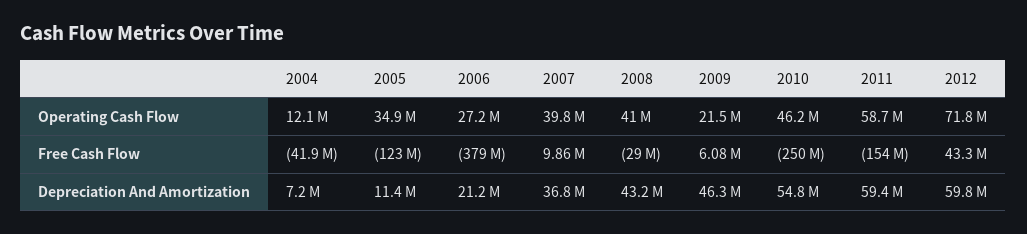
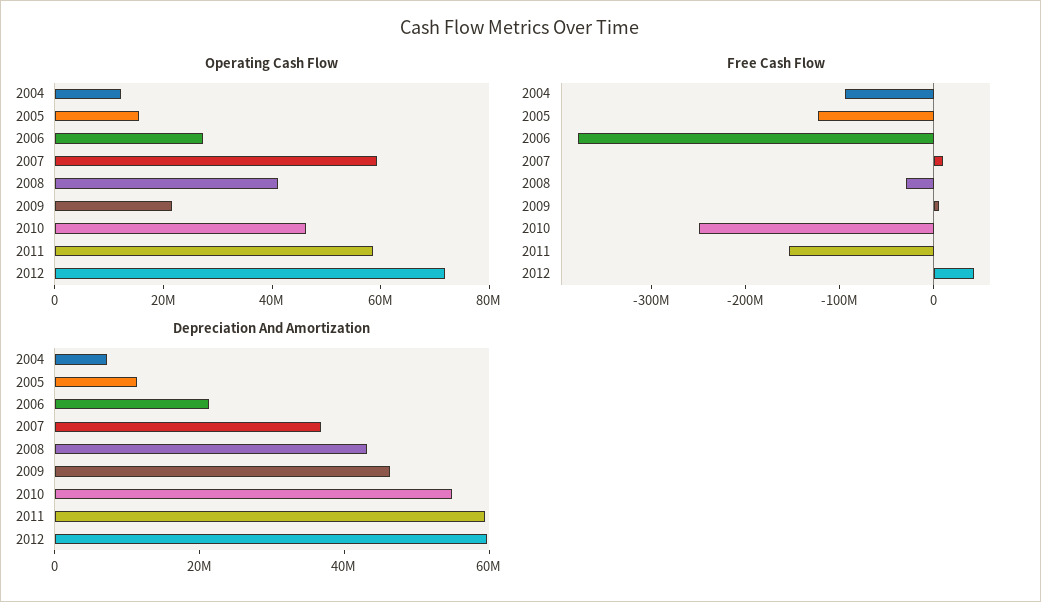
Operating Cash Flow, 2005: 34900000 -> 15000000
Operating Cash Flow, 2007: 39800000 -> 60000000
Free Cash Flow, 2004: -41900000 -> -100000000

